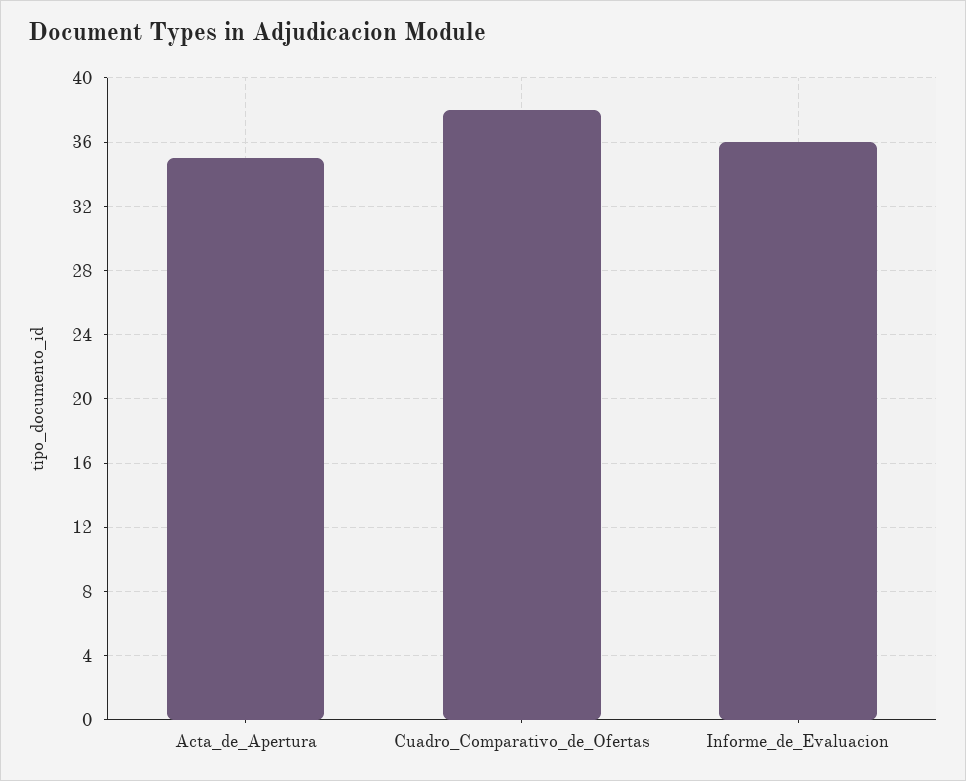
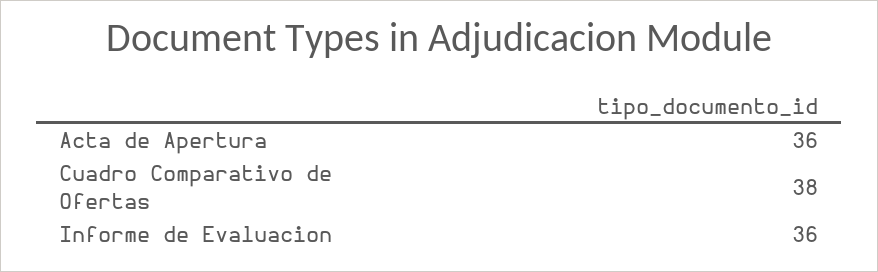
Acta_de_Apertura: 35 -> 36

